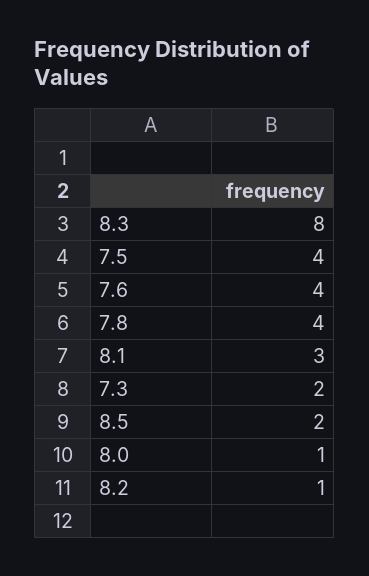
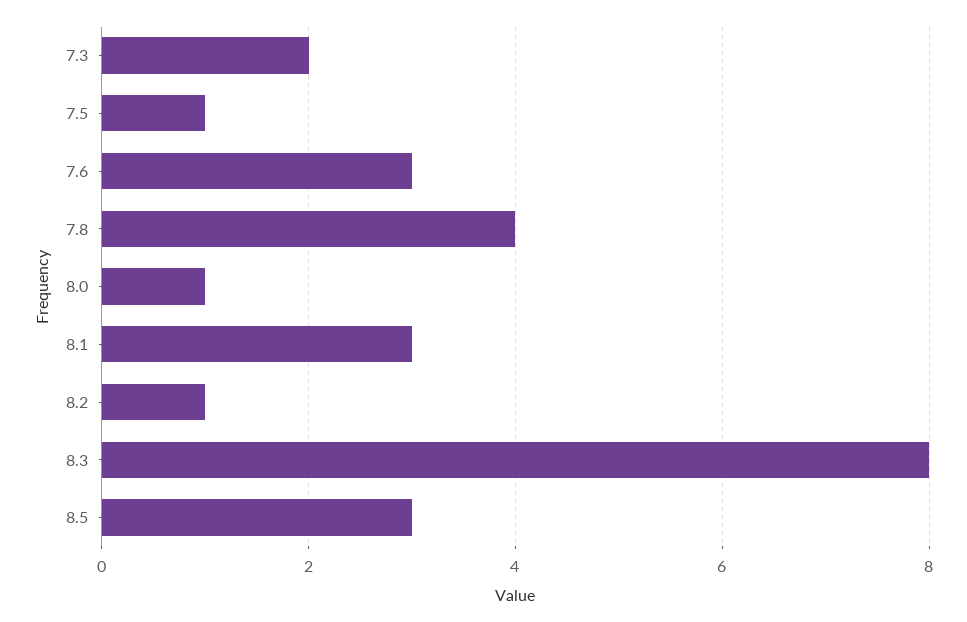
7.5: 4 -> 1
7.6: 4 -> 3
8.5: 2 -> 3

